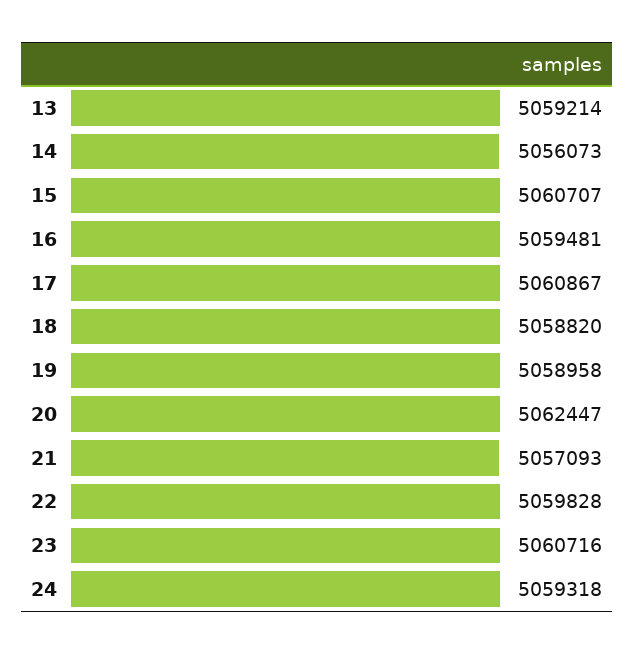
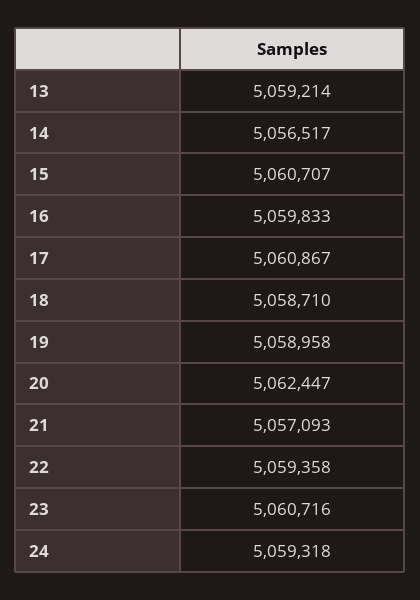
14: 5056073 -> 5056517
16: 5059481 -> 5059833
18: 5058820 -> 5058710
22: 5059828 -> 5059358

